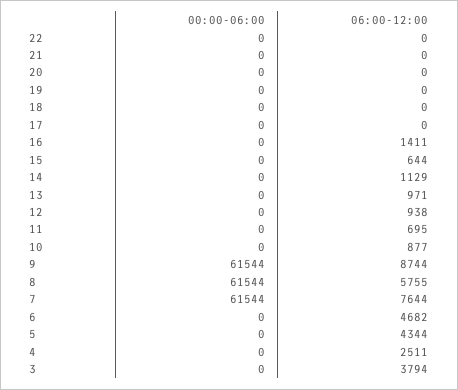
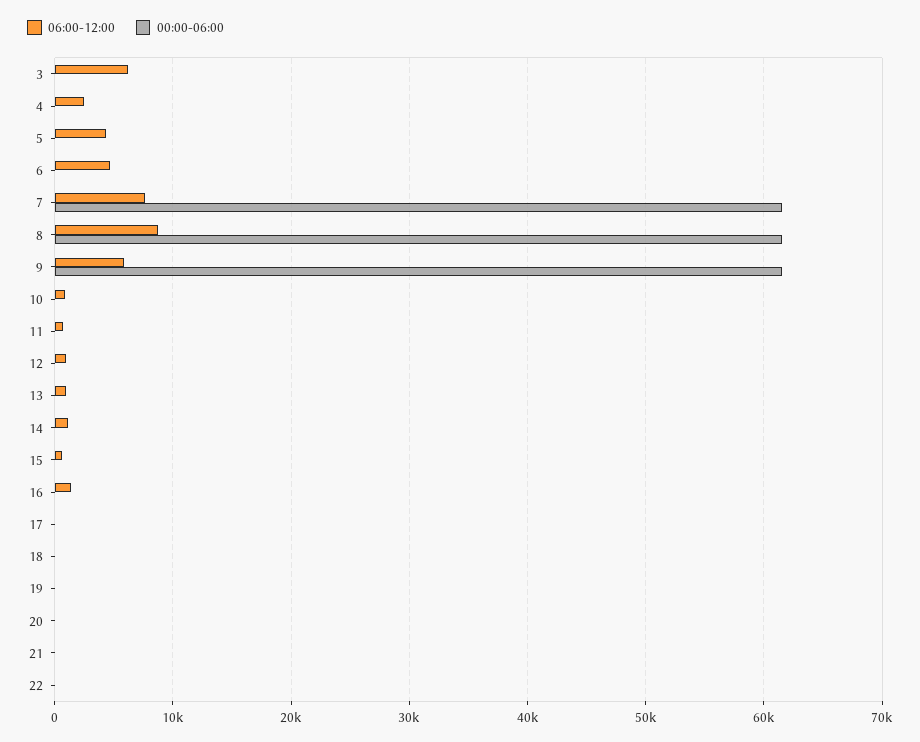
06:00-12:00, 9: 8744 -> 6000
06:00-12:00, 8: 5755 -> 9000
06:00-12:00, 3: 3794 -> 6000

